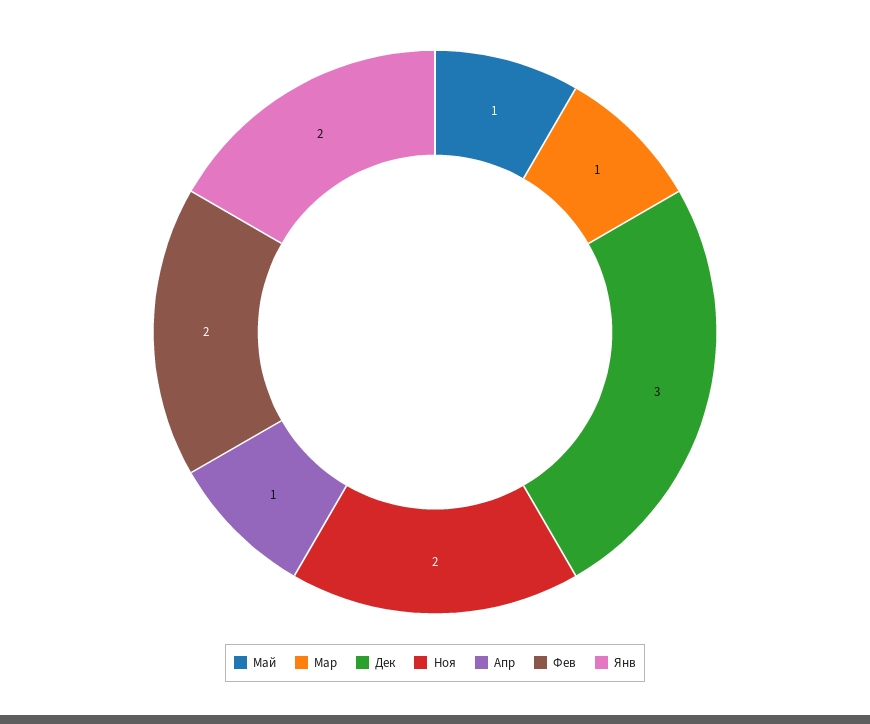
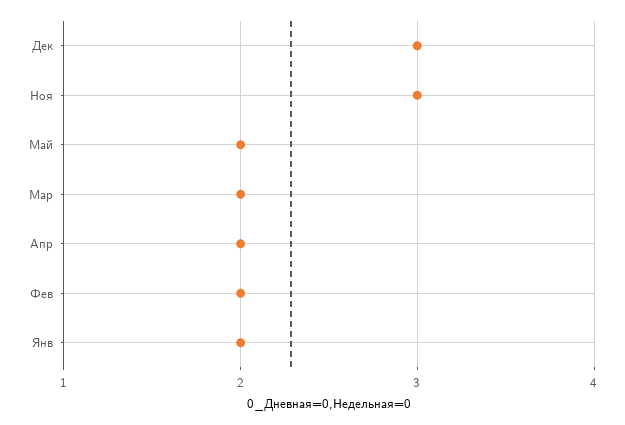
Май: 1 -> 2
Мар: 1 -> 2
Ноя: 2 -> 3
Апр: 1 -> 2

